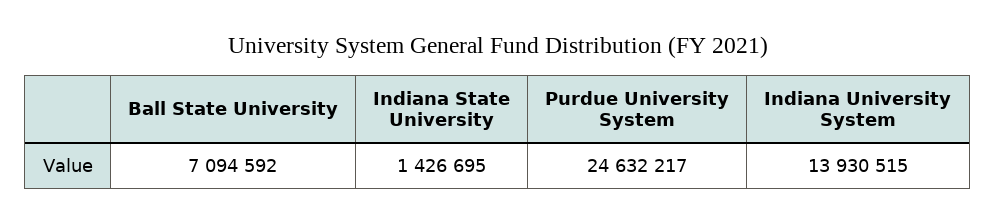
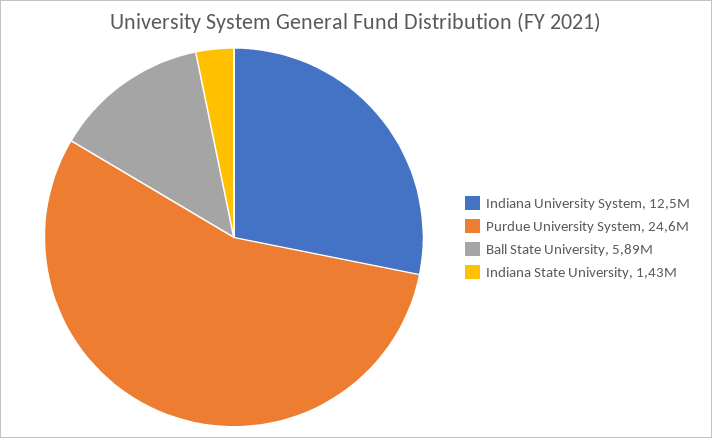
Ball State University: 7094592 -> 5890000
Indiana University System: 13930515 -> 12500000

